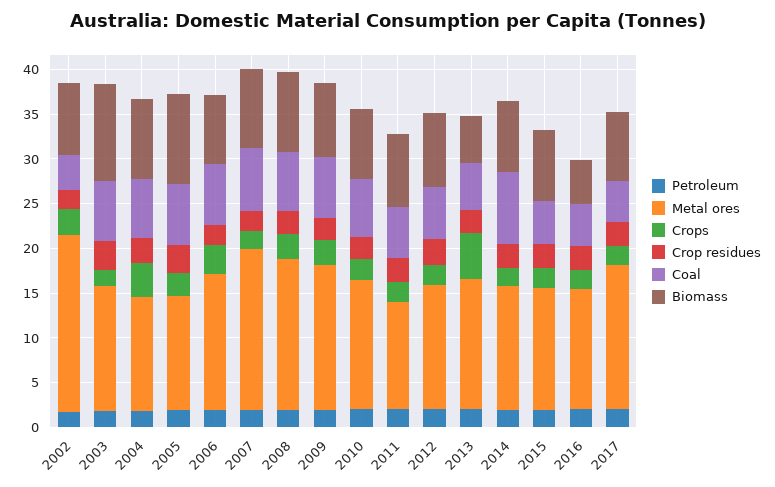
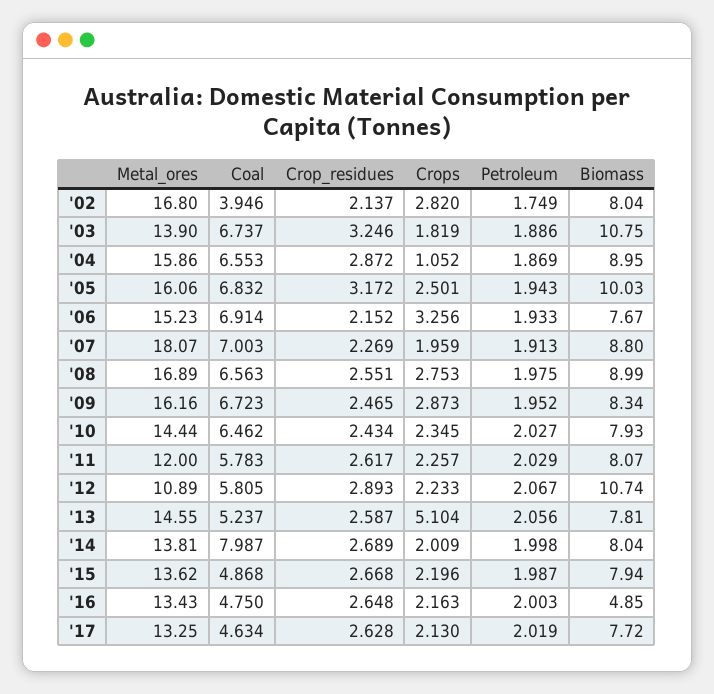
Metal ores, 2002: 20 -> 16.8
Metal ores, 2004: 13 -> 15.86
Crops, 2004: 4 -> 1.052
Metal ores, 2005: 13 -> 16.06
Metal ores, 2012: 14 -> 10.89
Biomass, 2012: 8 -> 10.74
Biomass, 2013: 5 -> 7.81
Metal ores, 2017: 16 -> 13.25

